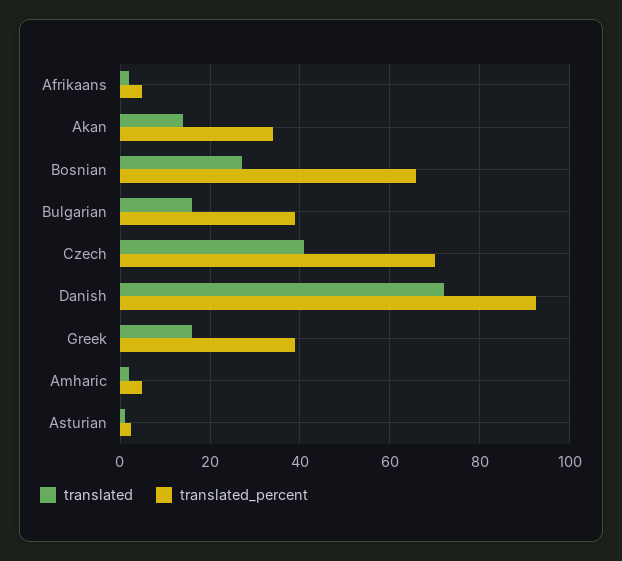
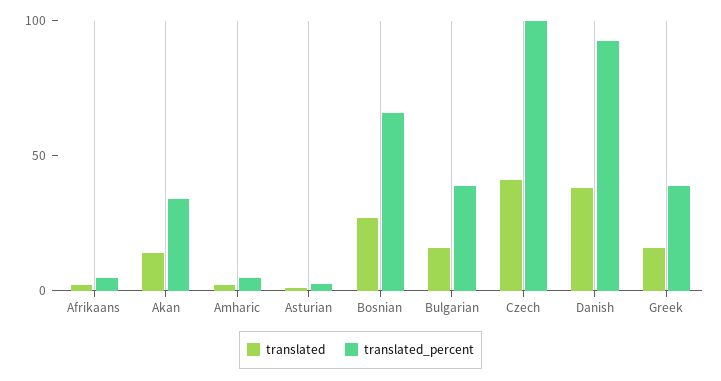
translated_percent, Czech: 70 -> 100
translated, Danish: 72 -> 40

